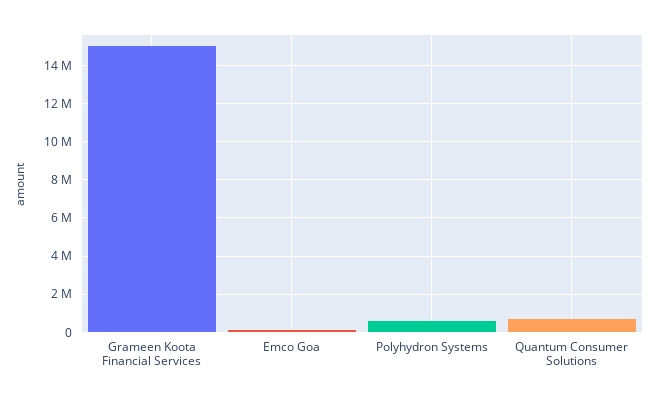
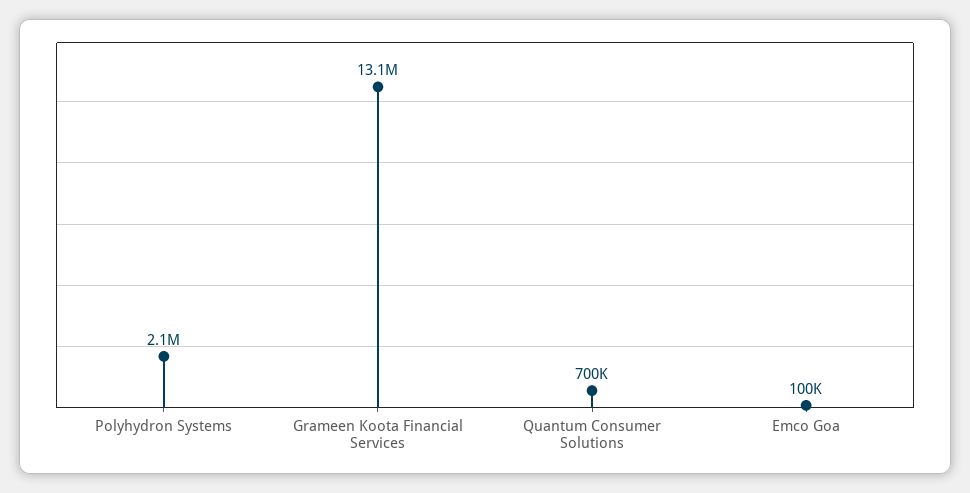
Grameen Koota Financial Services: 15000000 -> 13100000
Polyhydron Systems: 500000 -> 2100000

